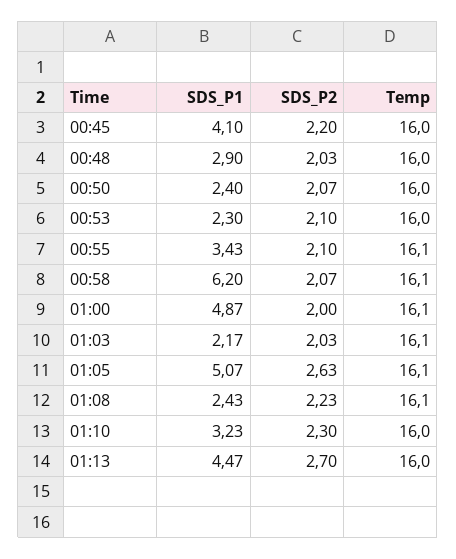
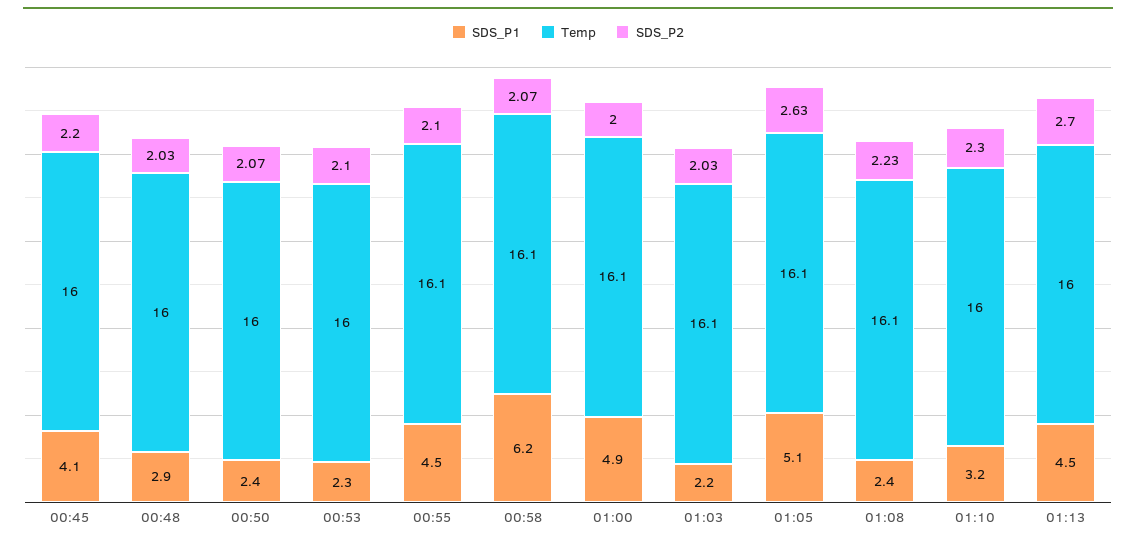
SDS_P1, 00:55: 3.43 -> 4.5

